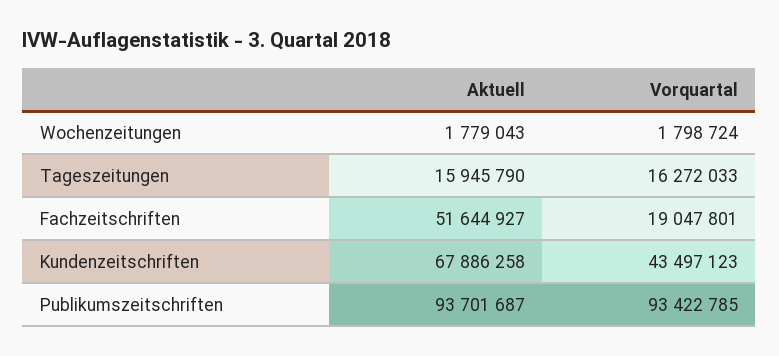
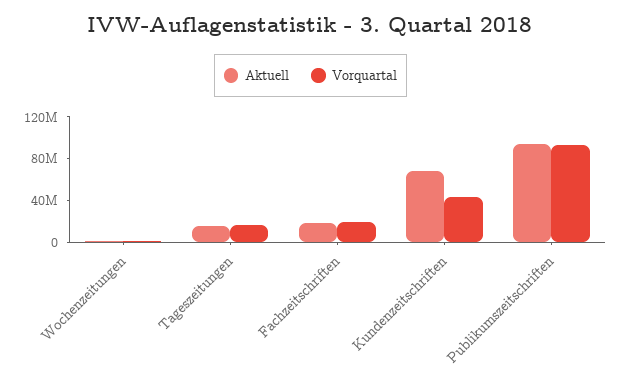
Aktuell, Fachzeitschriften: 51644927 -> 20000000

